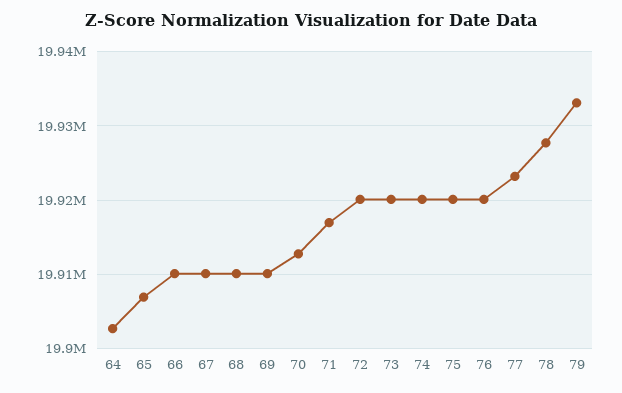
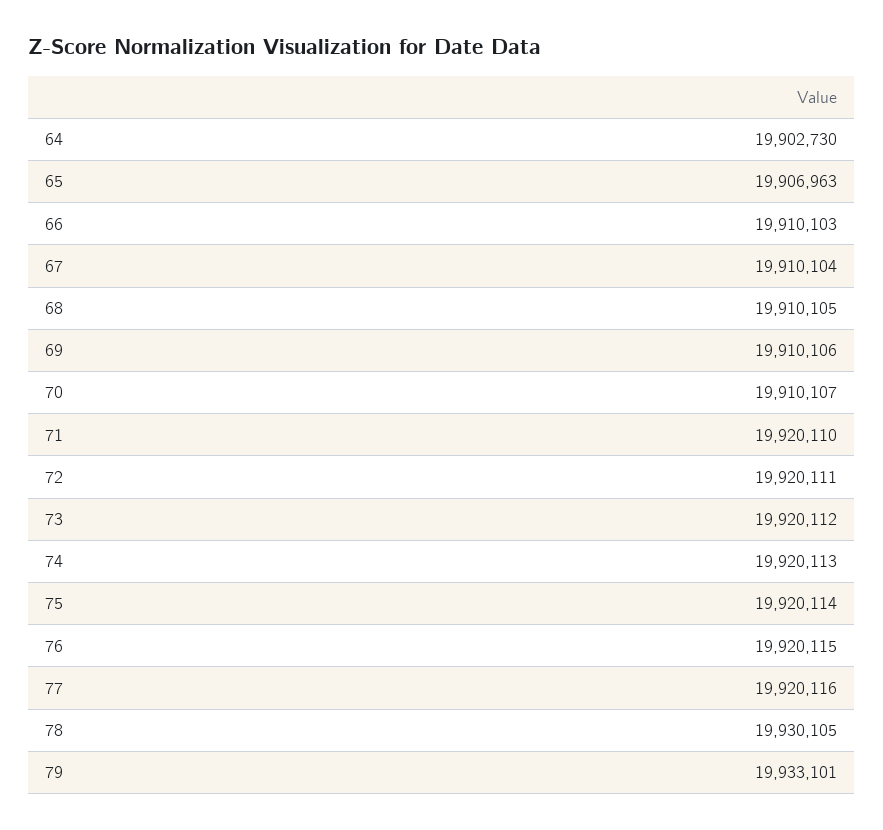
70: 19913000 -> 19910107
71: 19917000 -> 19920110
77: 19923000 -> 19920116
78: 19928000 -> 19930105

